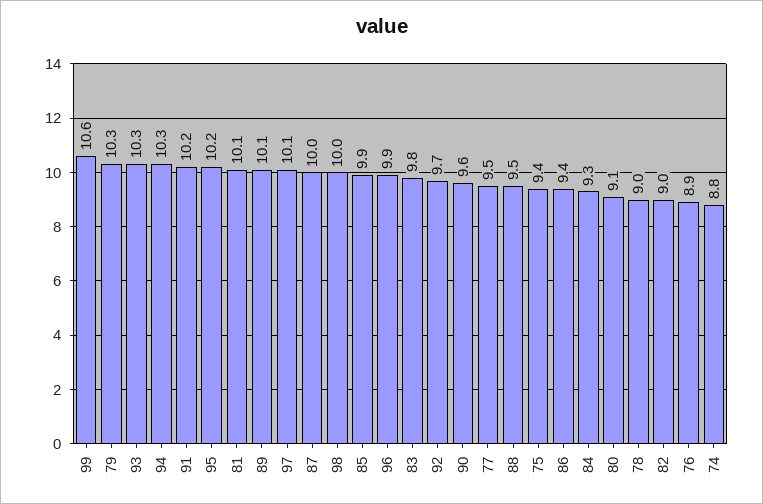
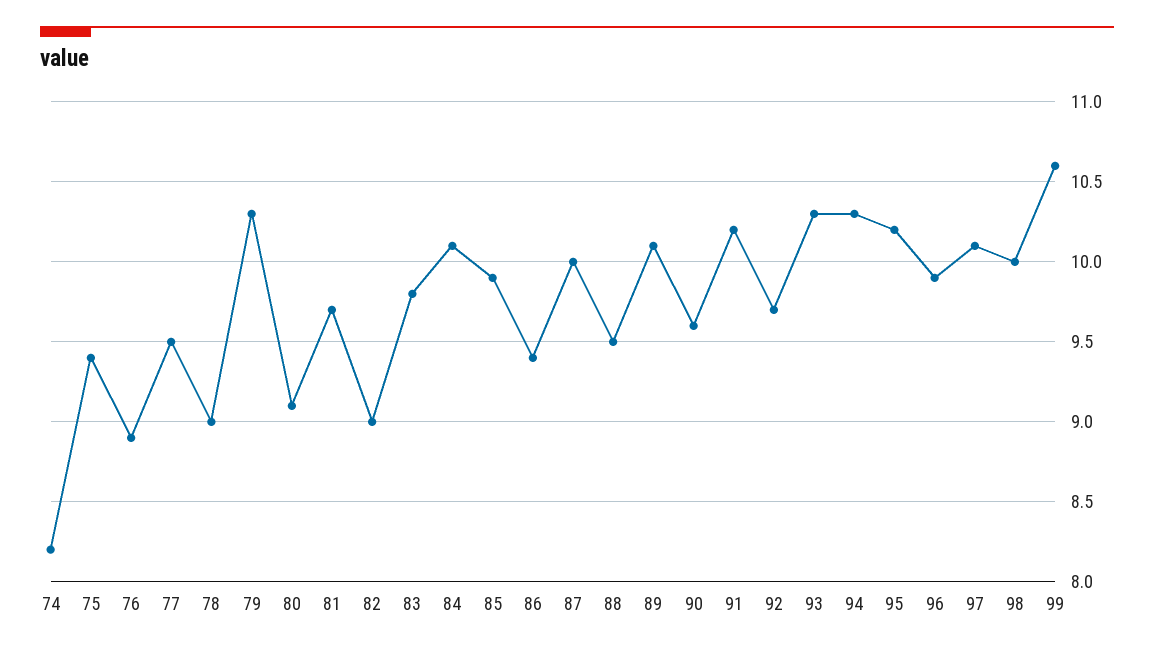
81: 10.1 -> 9.7
84: 9.3 -> 10.1
74: 8.8 -> 8.2

